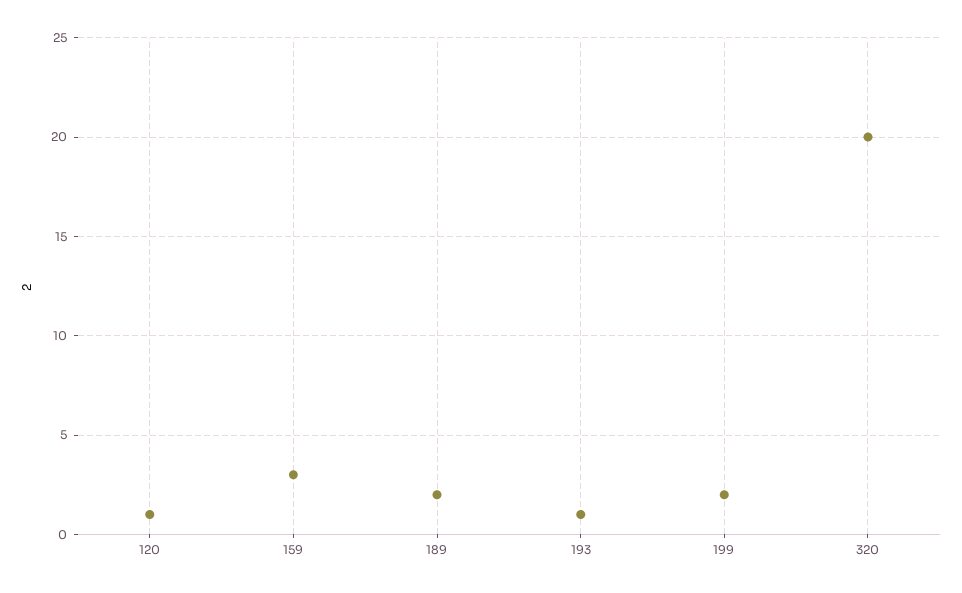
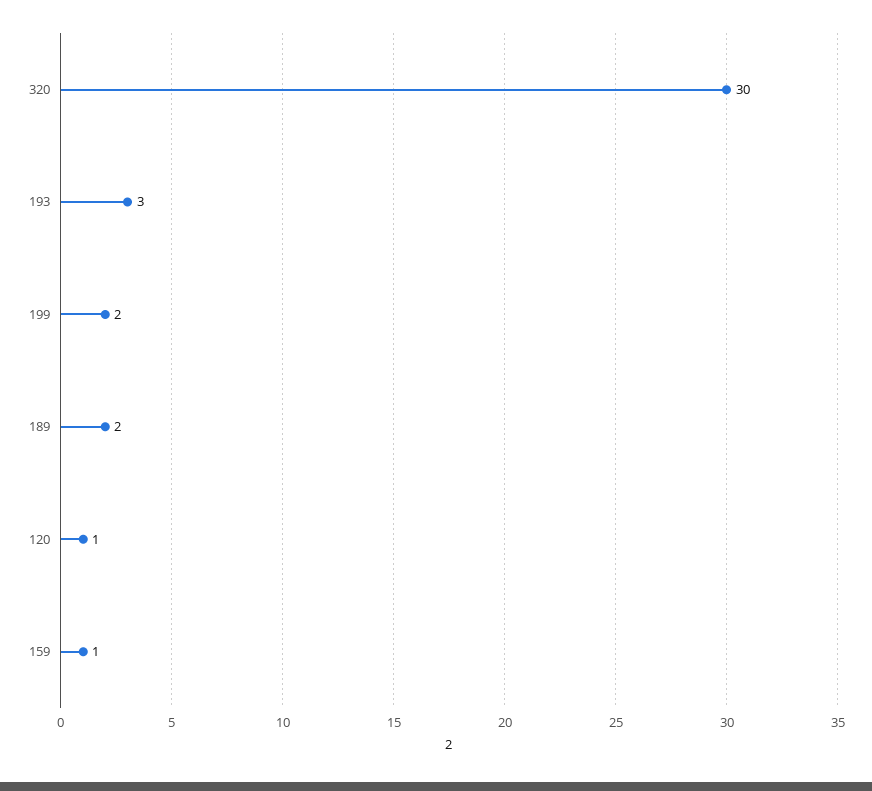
159: 3 -> 1
193: 1 -> 3
320: 20 -> 30

